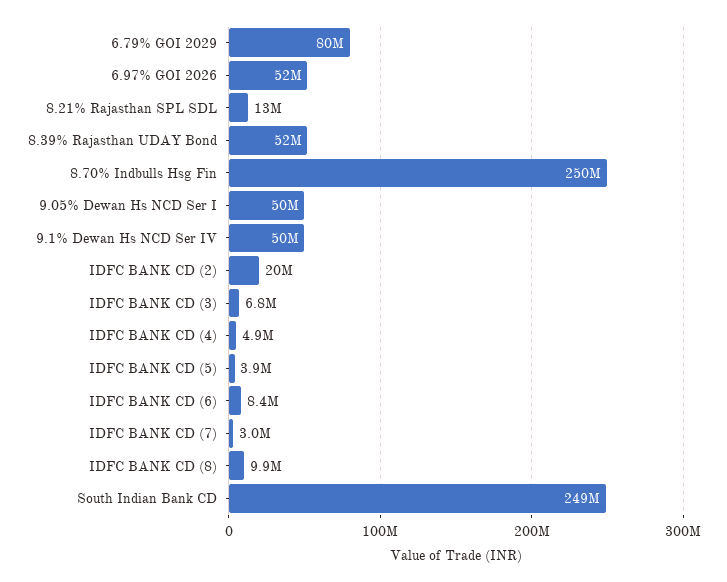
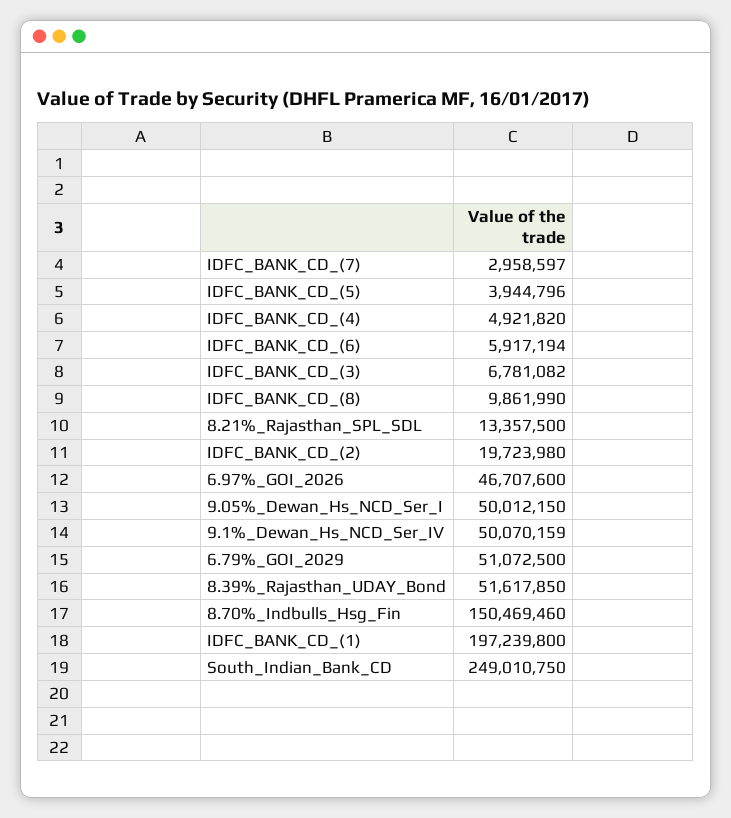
6.79% GOI 2029: 80000000 -> 51072500
6.97% GOI 2026: 52000000 -> 46707600
8.70% Indbulls Hsg Fin: 250000000 -> 150469460
IDFC BANK CD (6): 8400000 -> 5917194
IDFC_BANK_CD_(1): none -> 197239800

